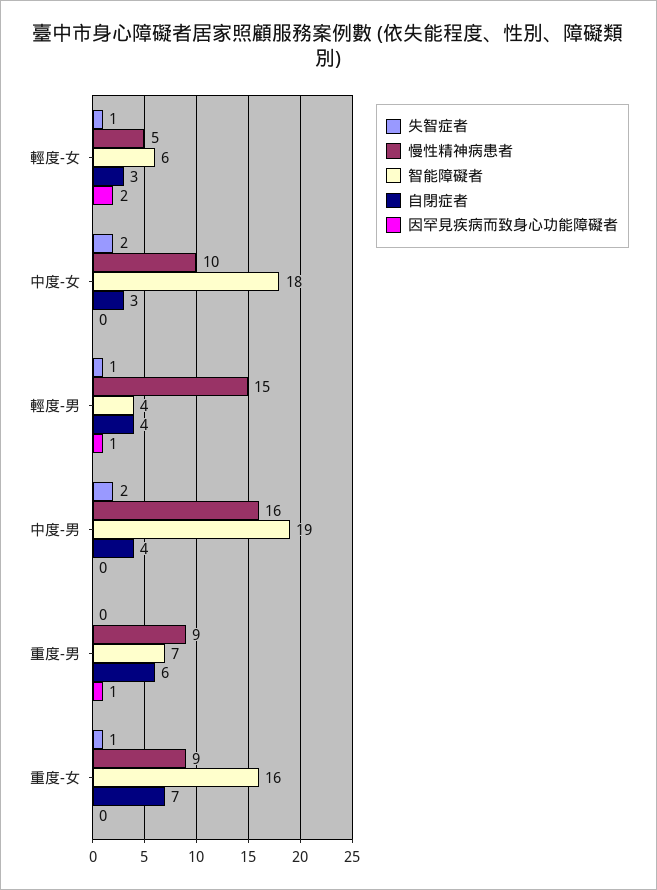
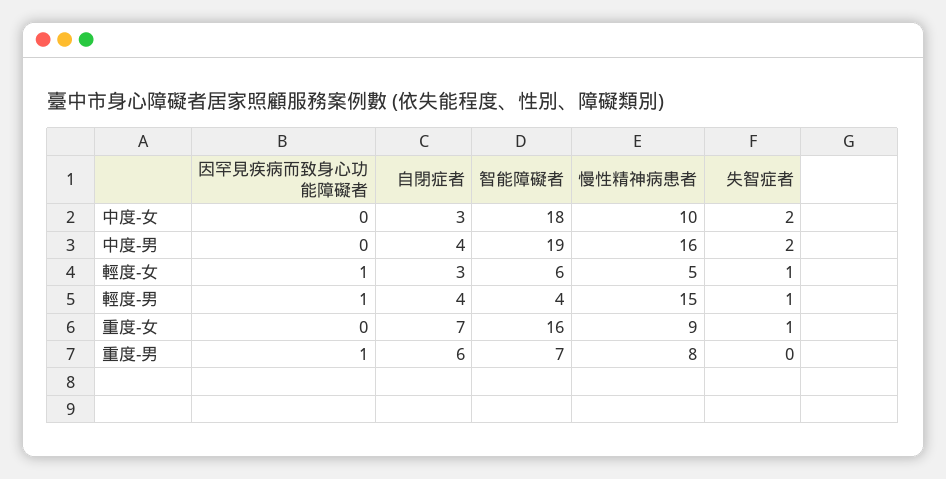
因罕見疾病而致身心功能障礙者, 輕度-女: 2 -> 1
慢性精神病患者, 重度-男: 9 -> 8

